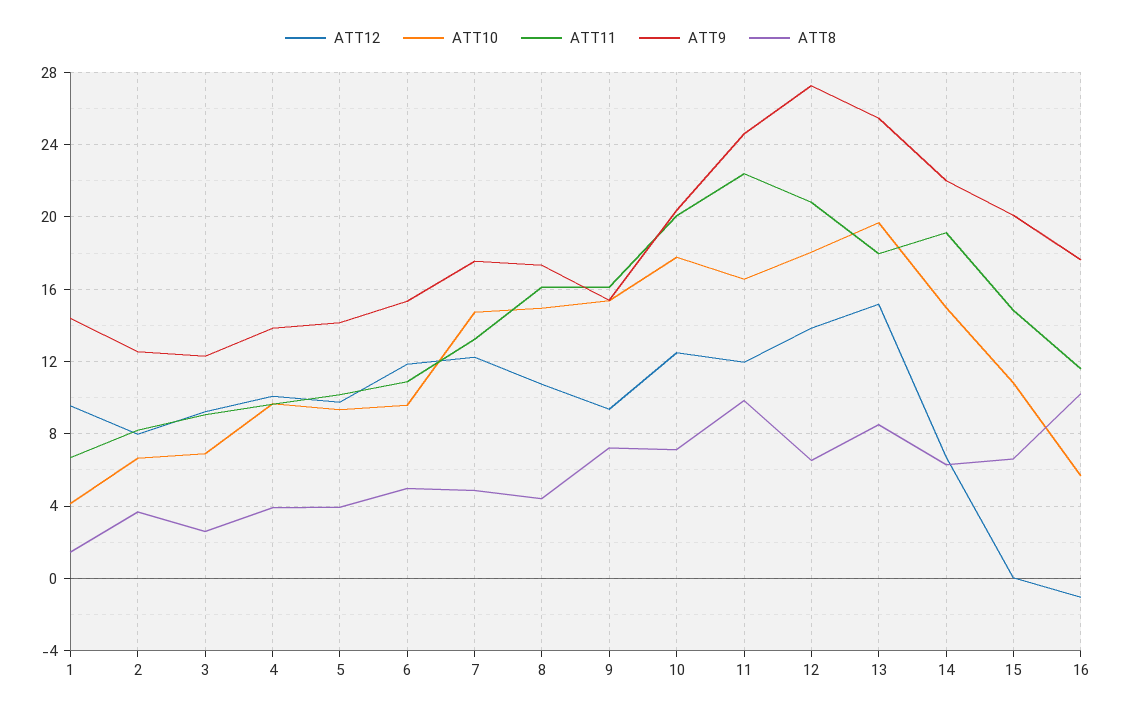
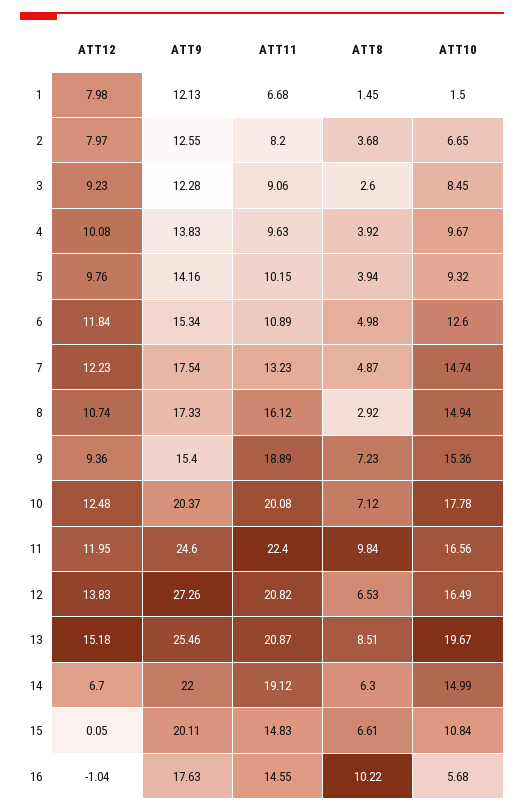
ATT12, 1: 9.5 -> 7.98
ATT10, 1: 4 -> 1.5
ATT9, 1: 14.5 -> 12.13
ATT10, 3: 7 -> 8.45
ATT10, 6: 9.5 -> 12.6
ATT8, 8: 4.5 -> 2.92
ATT11, 9: 16 -> 18.89
ATT10, 12: 18 -> 16.49
ATT11, 13: 18 -> 20.87
ATT11, 16: 11.5 -> 14.55

